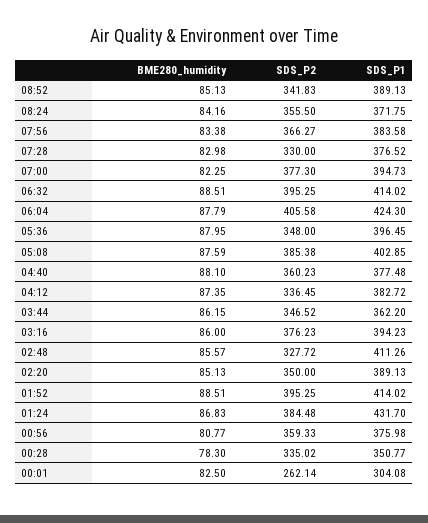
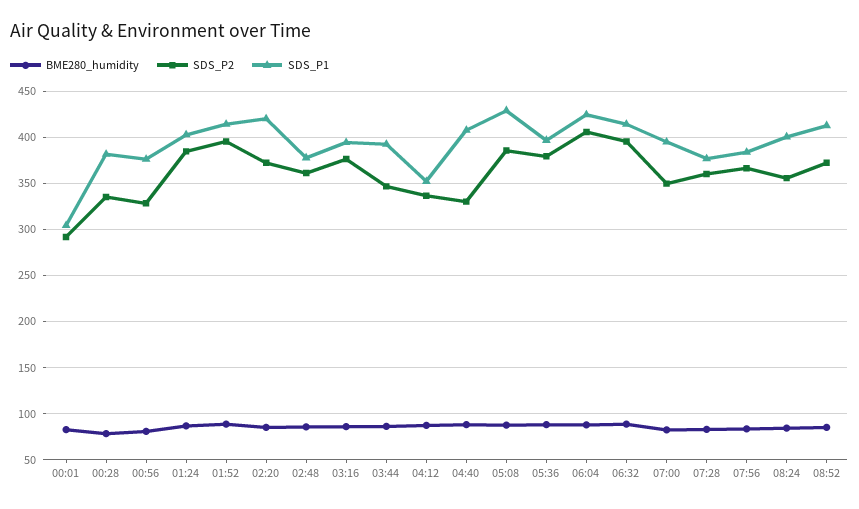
SDS_P2, 08:52: 341.83 -> 370
SDS_P1, 08:52: 389.13 -> 410
SDS_P1, 08:24: 371.75 -> 400
SDS_P2, 07:28: 330 -> 360
SDS_P2, 07:00: 377.3 -> 350
SDS_P2, 05:36: 348 -> 380
SDS_P1, 05:08: 402.85 -> 430
SDS_P2, 04:40: 360.23 -> 330
SDS_P1, 04:40: 377.48 -> 410
SDS_P1, 04:12: 382.72 -> 350
SDS_P1, 03:44: 362.2 -> 390
SDS_P2, 02:48: 327.72 -> 360
SDS_P1, 02:48: 411.26 -> 380
SDS_P2, 02:20: 350 -> 370
SDS_P1, 02:20: 389.13 -> 420
SDS_P1, 01:24: 431.7 -> 400
SDS_P2, 00:56: 359.33 -> 330
SDS_P1, 00:28: 350.77 -> 380
SDS_P2, 00:01: 262.14 -> 290

